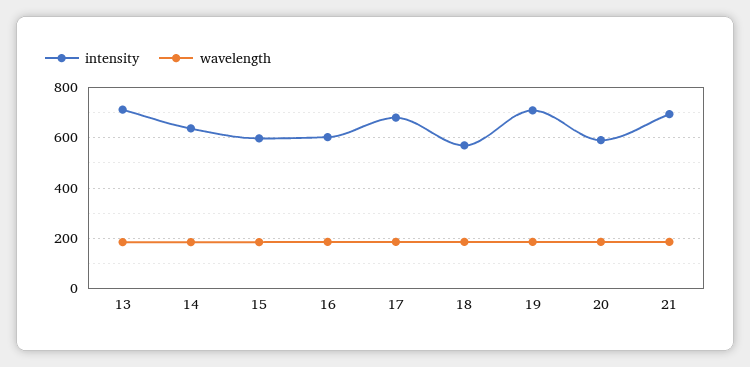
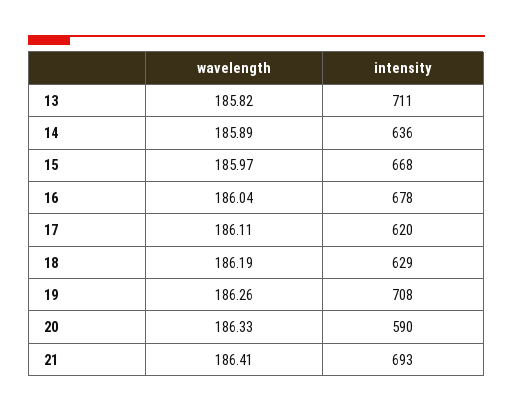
intensity, 15: 600 -> 668
intensity, 16: 600 -> 678
intensity, 17: 675 -> 620
intensity, 18: 575 -> 629

